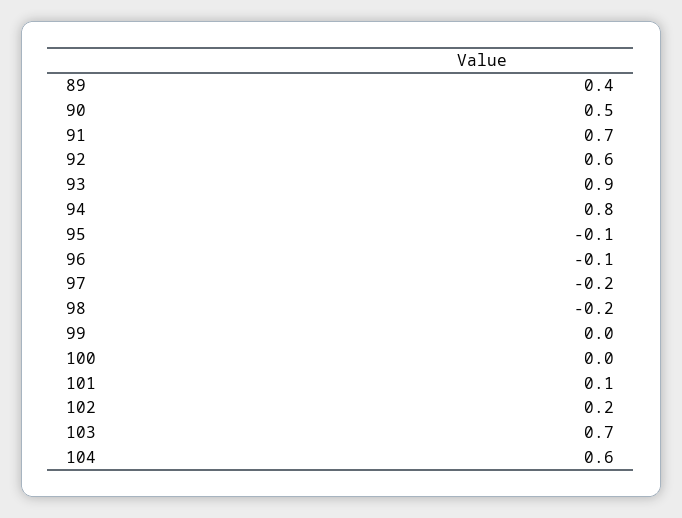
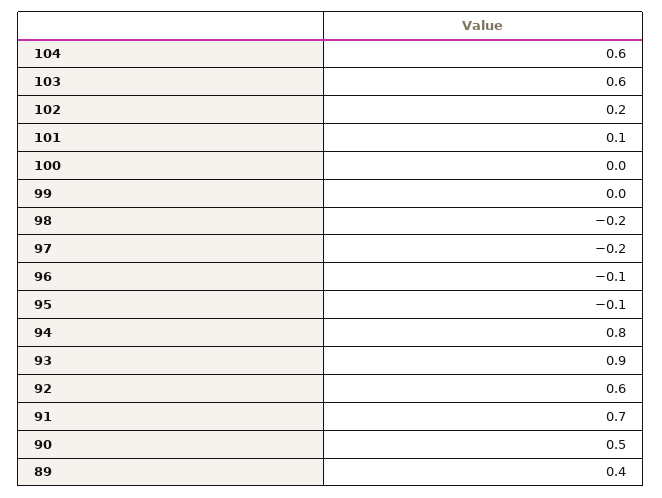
103: 0.7 -> 0.6

